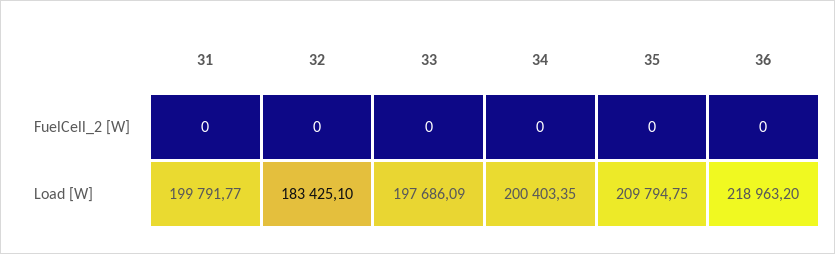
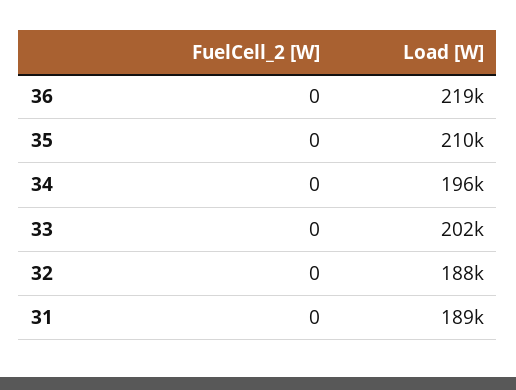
31, Load [W]: 199791.77 -> 189000
32, Load [W]: 183425.1 -> 188000
33, Load [W]: 197686.09 -> 202000
34, Load [W]: 200403.35 -> 196000

